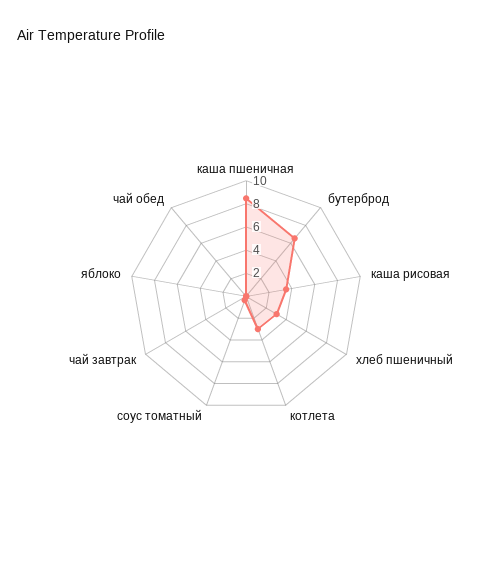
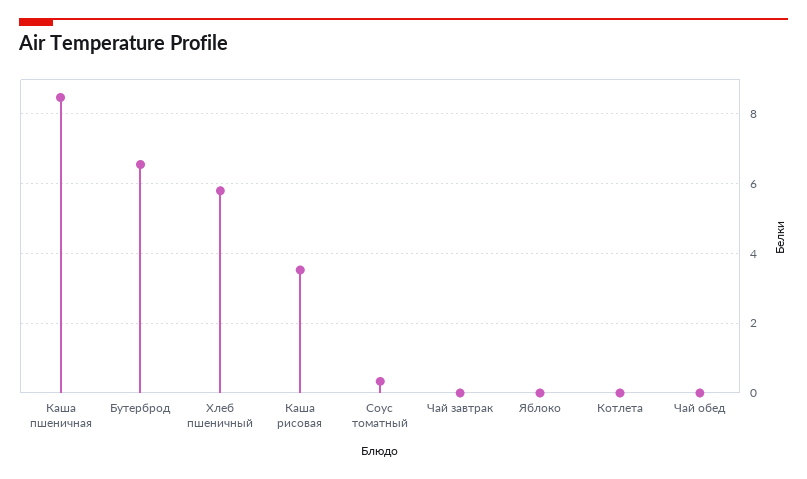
хлеб пшеничный: 3 -> 5.8
котлета: 3 -> 0

